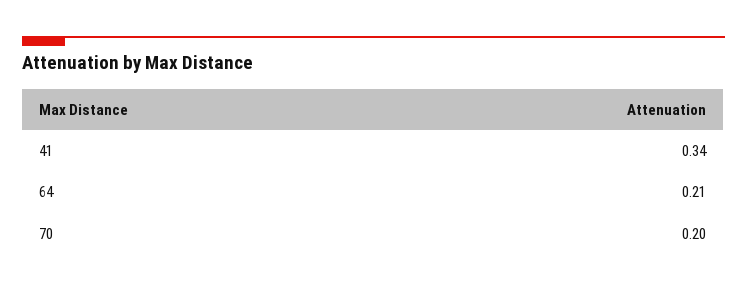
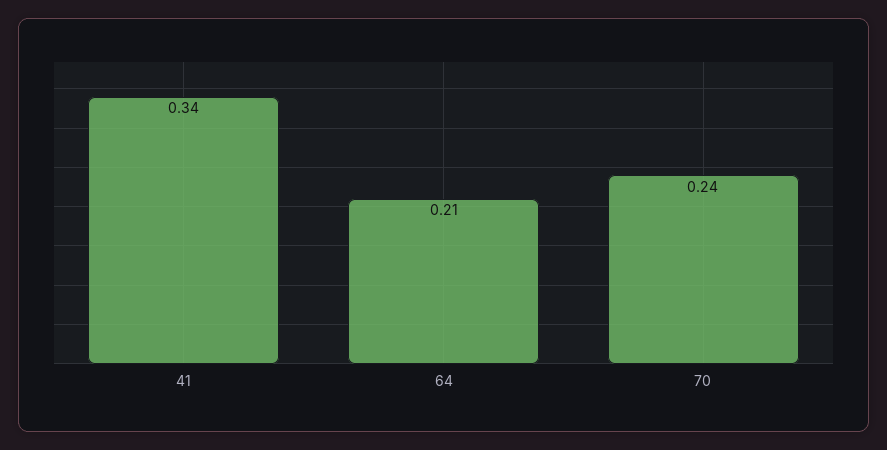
70: 0.2 -> 0.24

